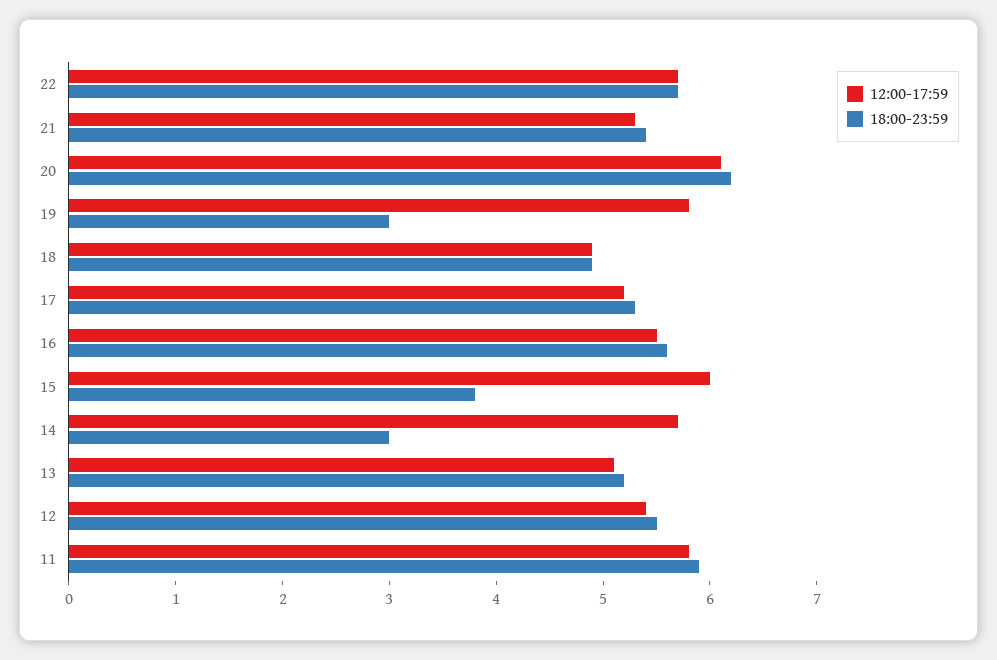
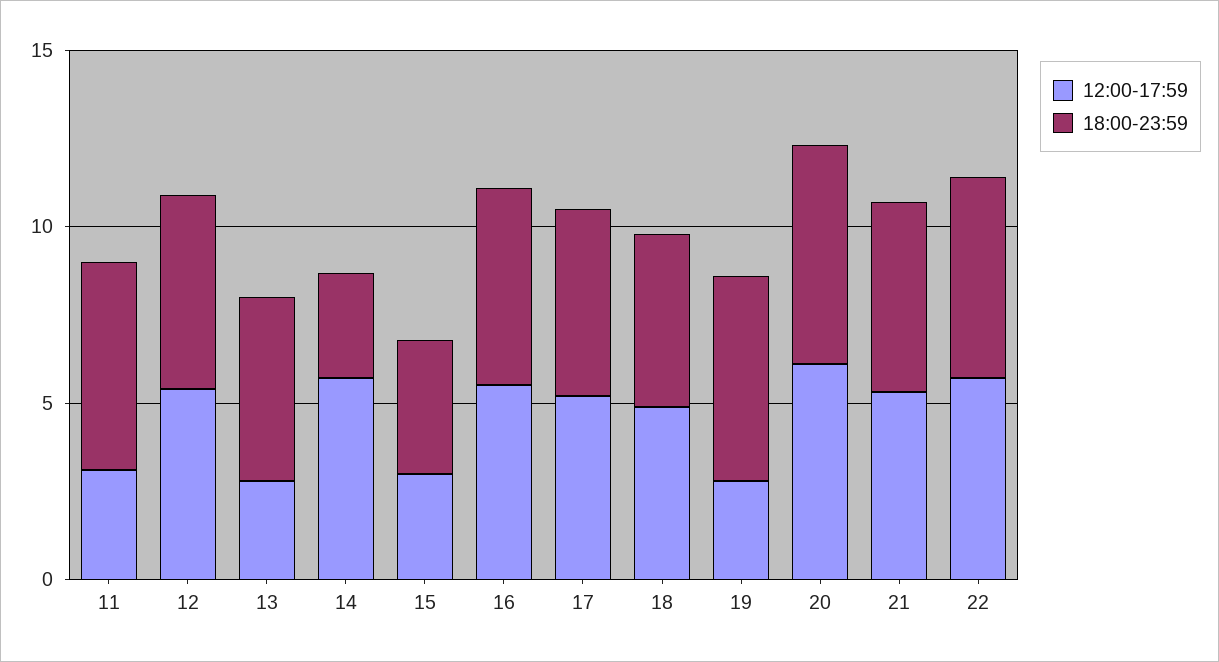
12:00-17:59, 19: 5.8 -> 3
18:00-23:59, 19: 3 -> 6
12:00-17:59, 15: 6 -> 3
12:00-17:59, 13: 5.1 -> 3
12:00-17:59, 11: 5.8 -> 3

